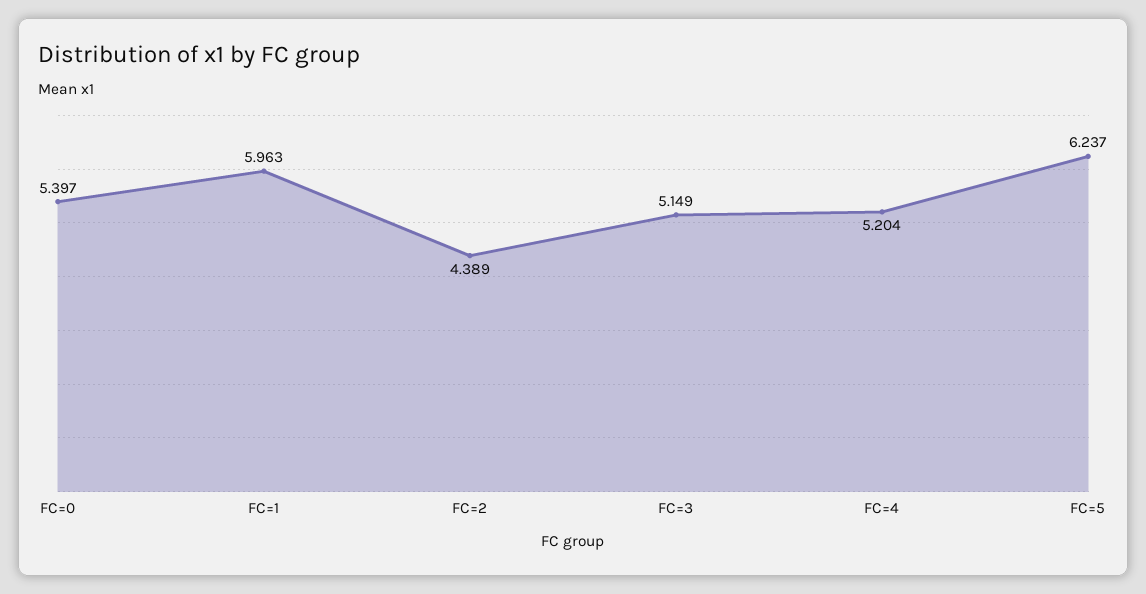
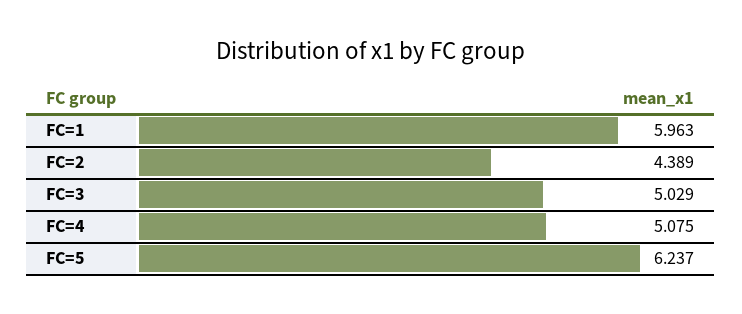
FC=0: 5.397 -> none
FC=3: 5.149 -> 5.029
FC=4: 5.204 -> 5.075

